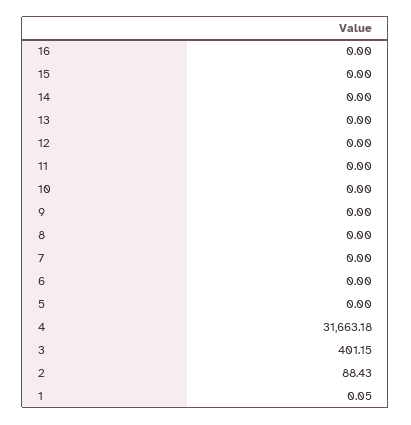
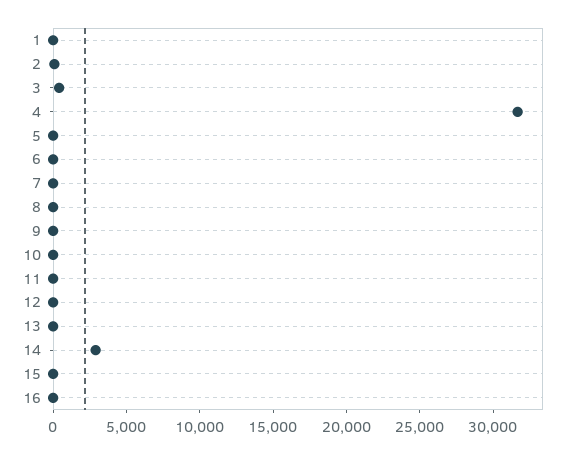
14: 0 -> 3000

